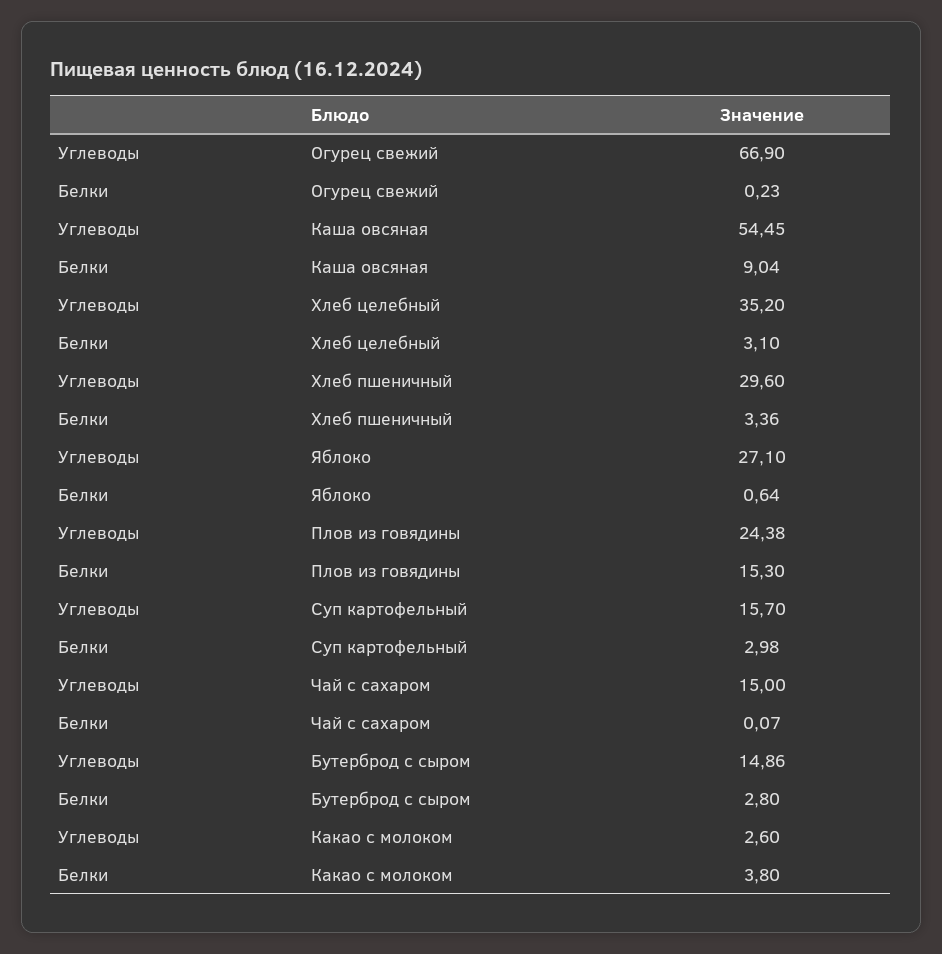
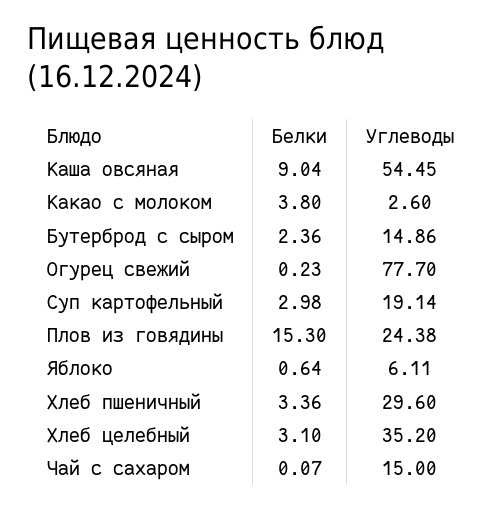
Углеводы, Огурец свежий: 66.9 -> 77.7
Углеводы, Яблоко: 27.1 -> 6.11
Углеводы, Суп картофельный: 15.7 -> 19.14
Белки, Бутерброд с сыром: 2.8 -> 2.36

